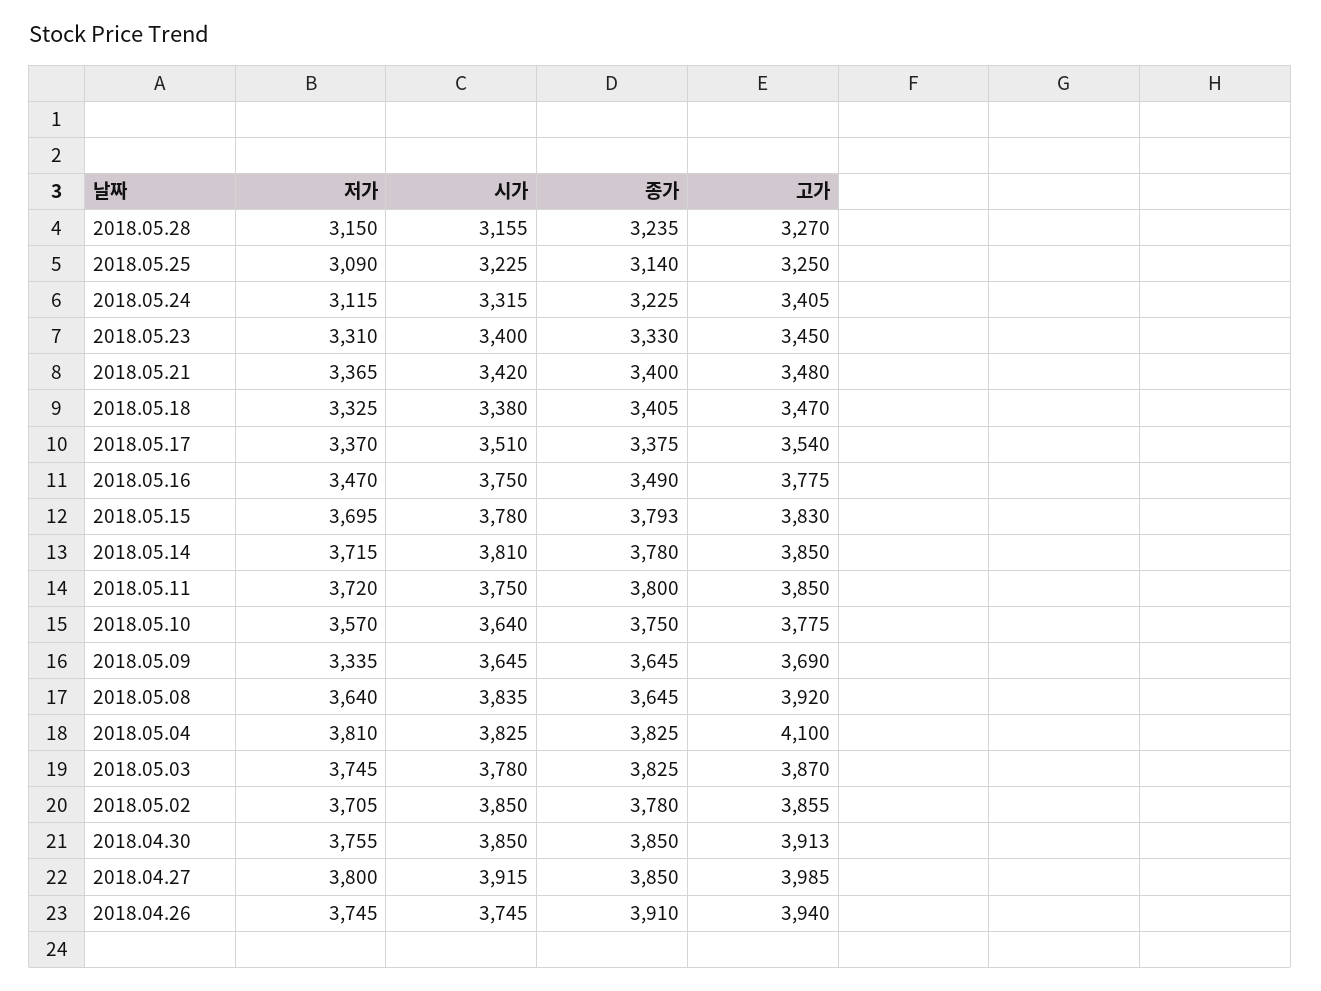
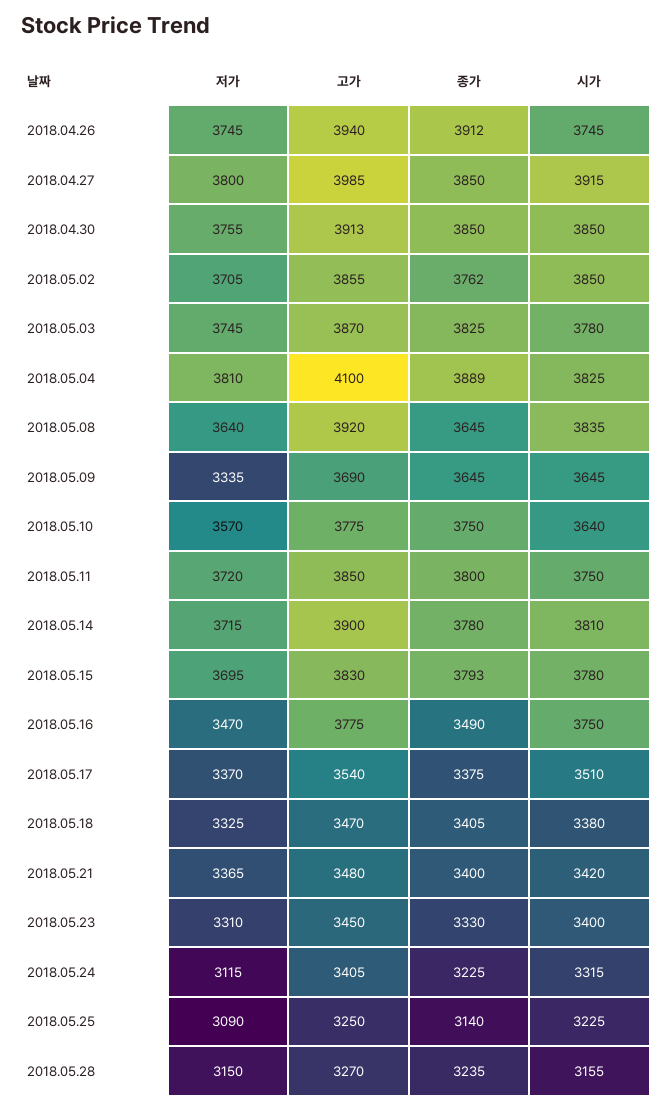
고가, 2018.05.14: 3850 -> 3900
종가, 2018.05.04: 3825 -> 3889
종가, 2018.05.02: 3780 -> 3762
종가, 2018.04.26: 3910 -> 3912

